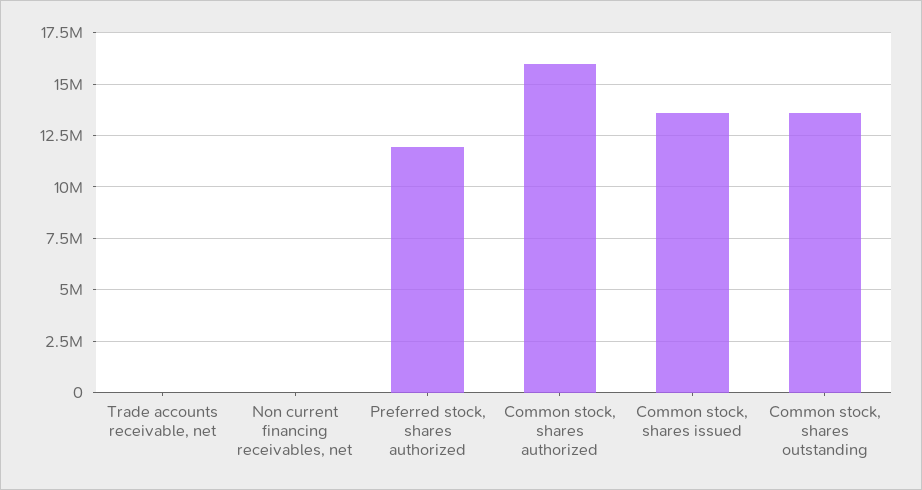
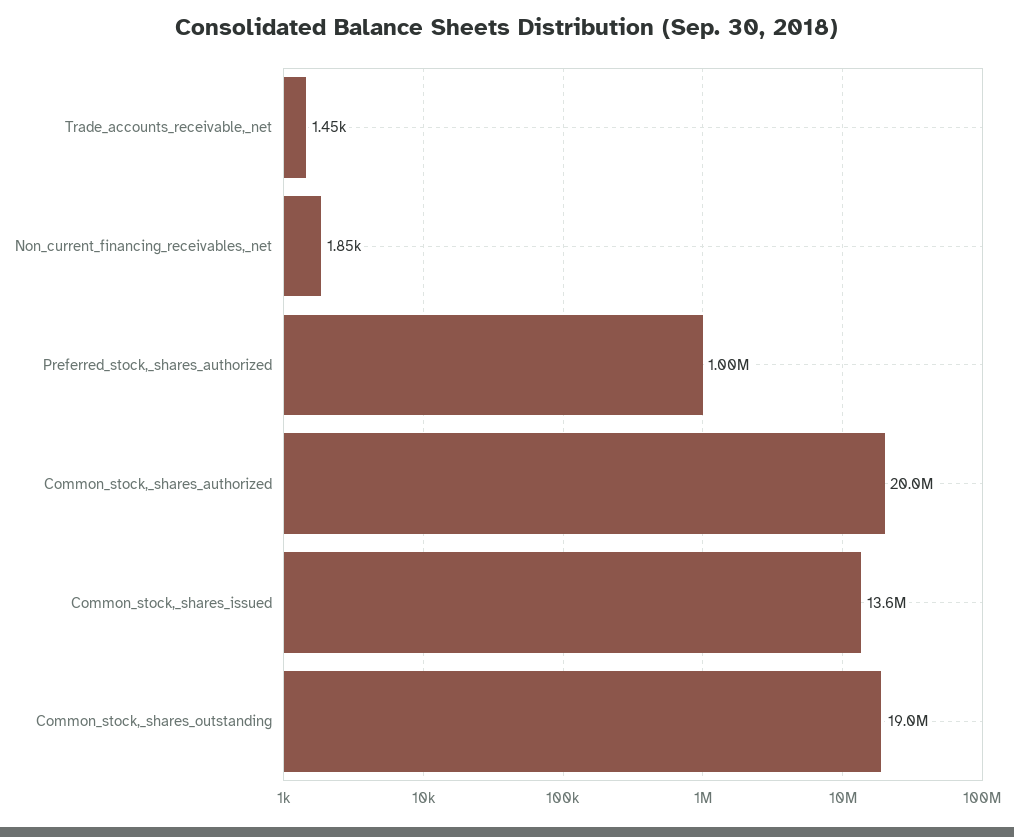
Preferred stock, shares authorized: 12000000 -> 1000000
Common stock, shares authorized: 16000000 -> 20000000
Common stock, shares outstanding: 13500000 -> 19000000

